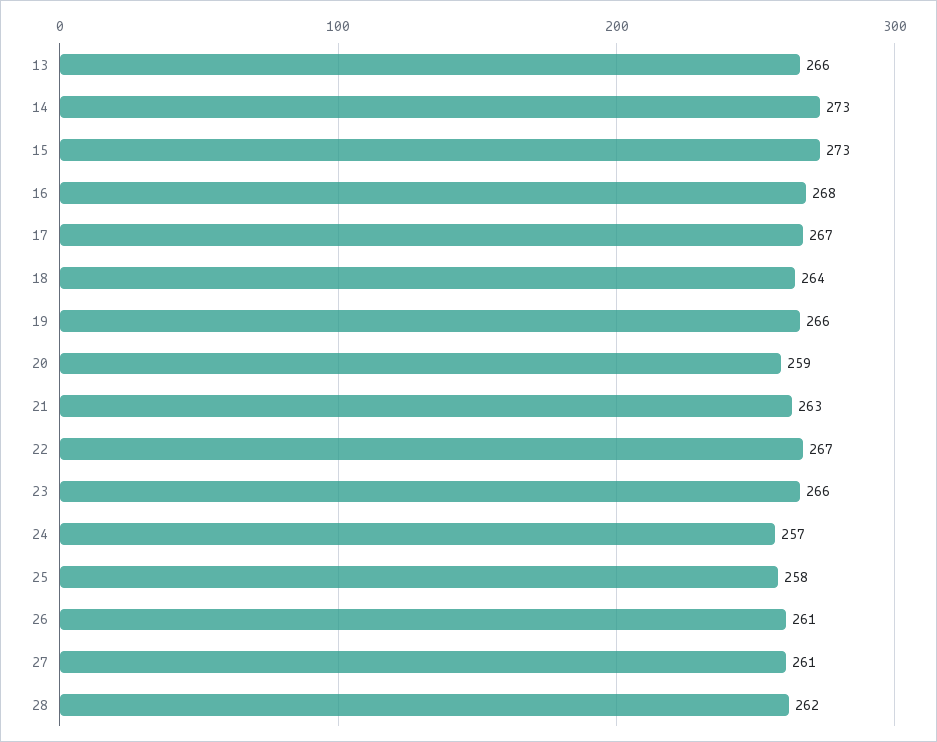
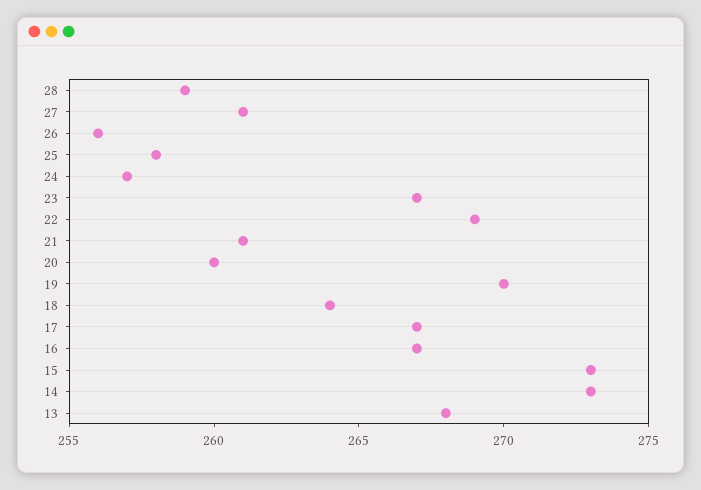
13: 266 -> 268
16: 268 -> 267
19: 266 -> 270
20: 259 -> 260
21: 263 -> 261
22: 267 -> 269
23: 266 -> 267
26: 261 -> 256
28: 262 -> 259

